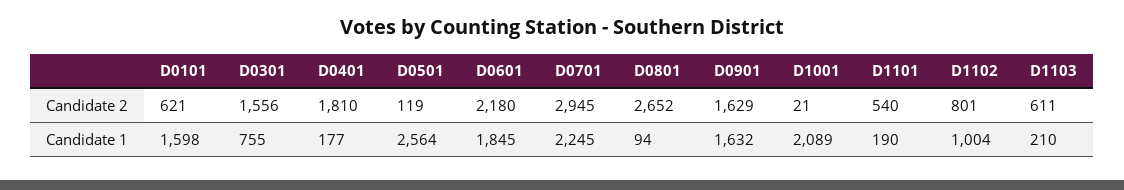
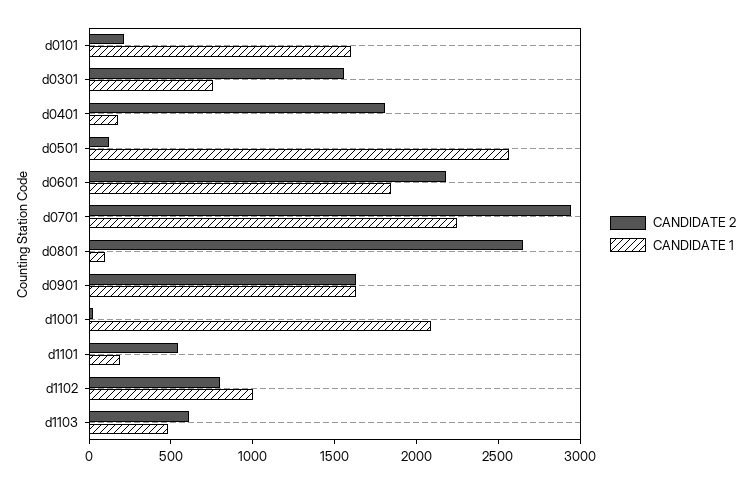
Candidate 2, D0101: 621 -> 200
Candidate 1, D1103: 210 -> 500

